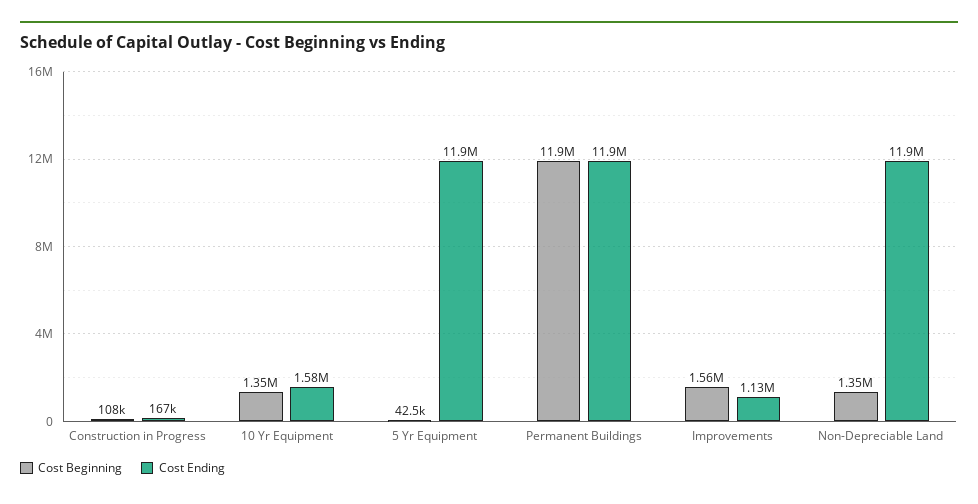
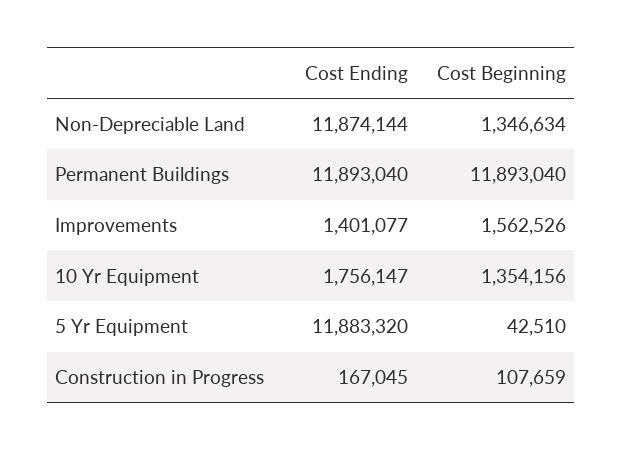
Cost Ending, 10 Yr Equipment: 1580000 -> 1756147
Cost Ending, Improvements: 1130000 -> 1401077

